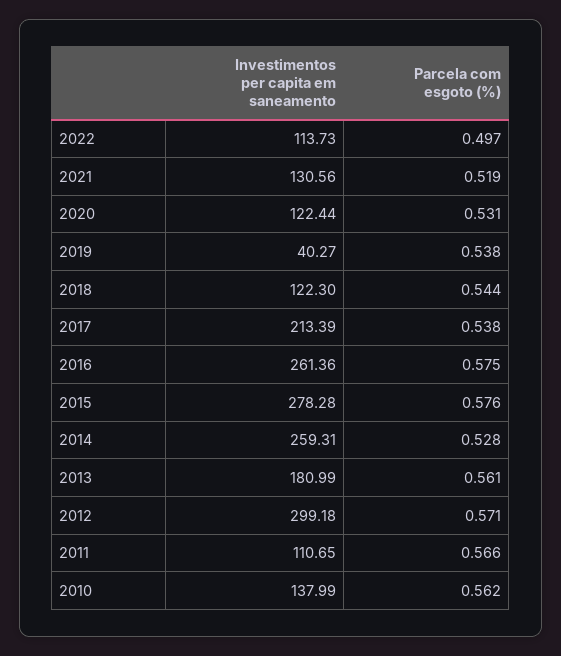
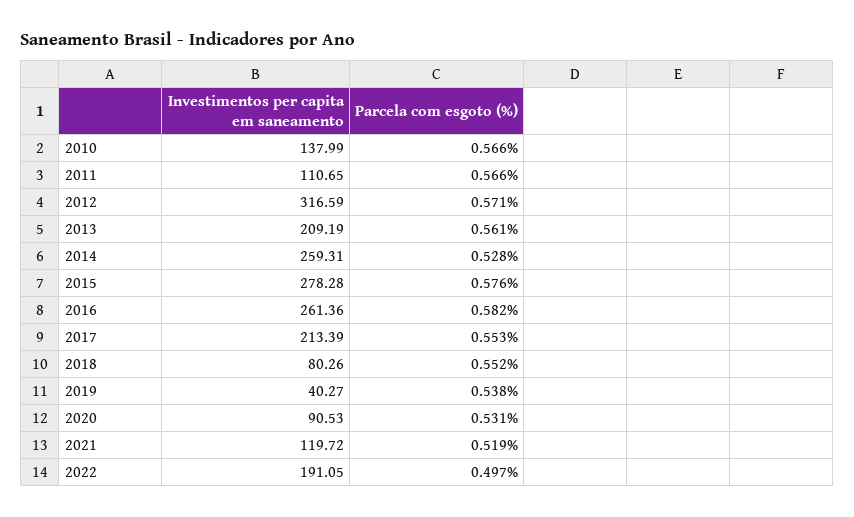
Investimentos per capita em saneamento, 2022: 113.73 -> 191.05
Investimentos per capita em saneamento, 2021: 130.56 -> 119.72
Investimentos per capita em saneamento, 2020: 122.44 -> 90.53
Investimentos per capita em saneamento, 2018: 122.3 -> 80.26
Parcela com esgoto (%), 2018: 0.544 -> 0.552
Parcela com esgoto (%), 2017: 0.538 -> 0.553
Parcela com esgoto (%), 2016: 0.575 -> 0.582
Investimentos per capita em saneamento, 2013: 180.99 -> 209.19
Investimentos per capita em saneamento, 2012: 299.18 -> 316.59
Parcela com esgoto (%), 2010: 0.562 -> 0.566

